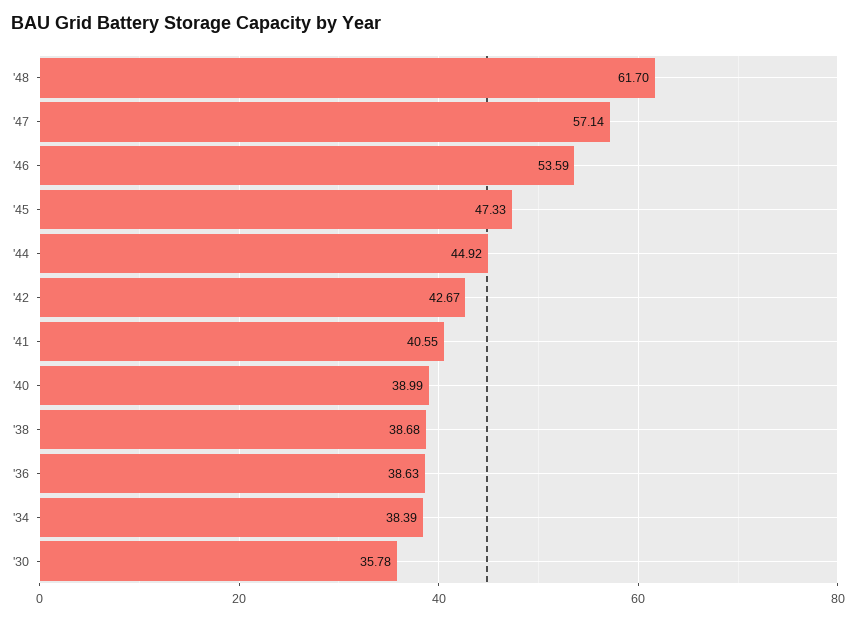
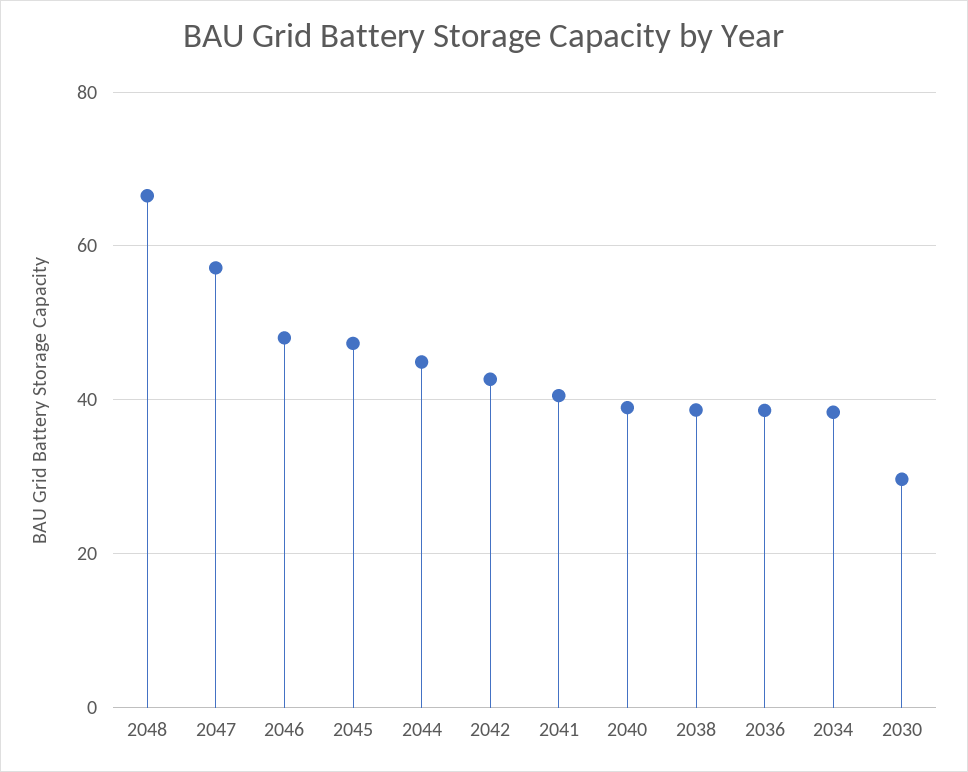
'48: 61.7 -> 66
'46: 53.59 -> 48
'30: 35.78 -> 30

